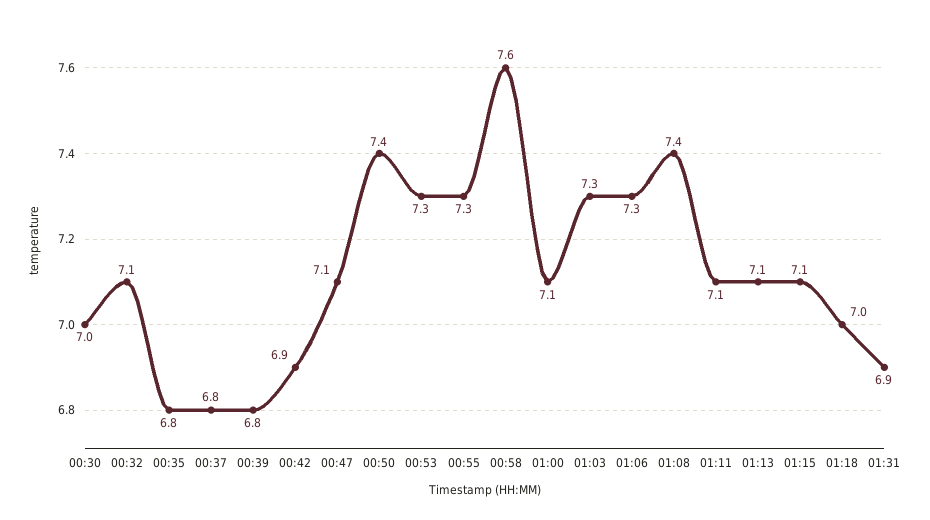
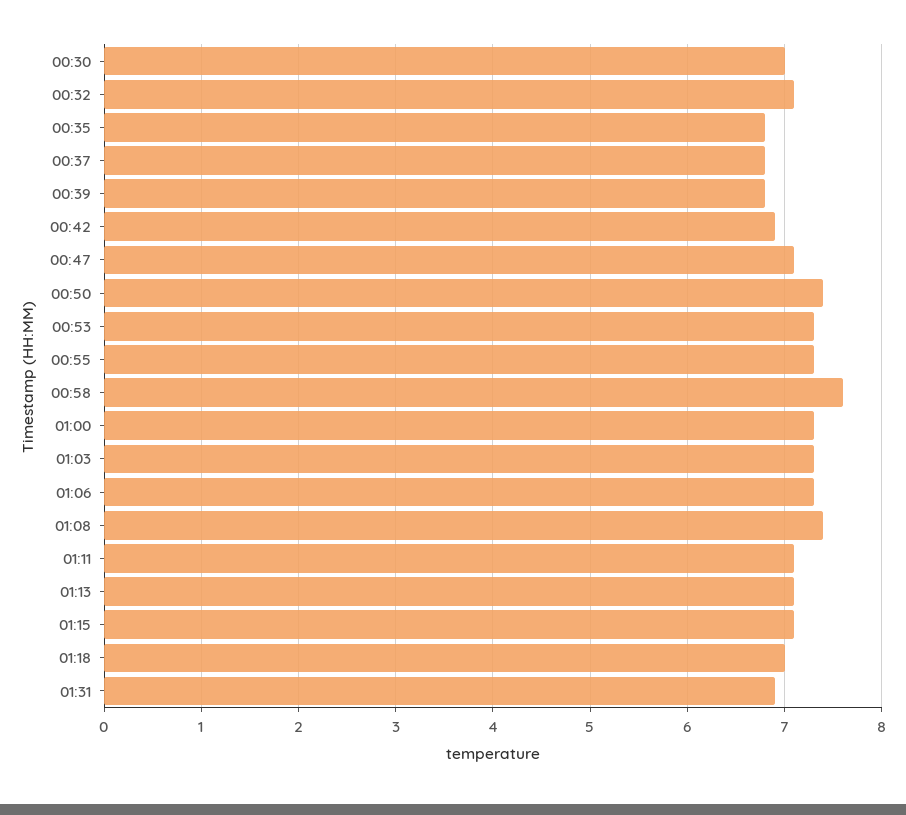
01:00: 7.1 -> 7.3

